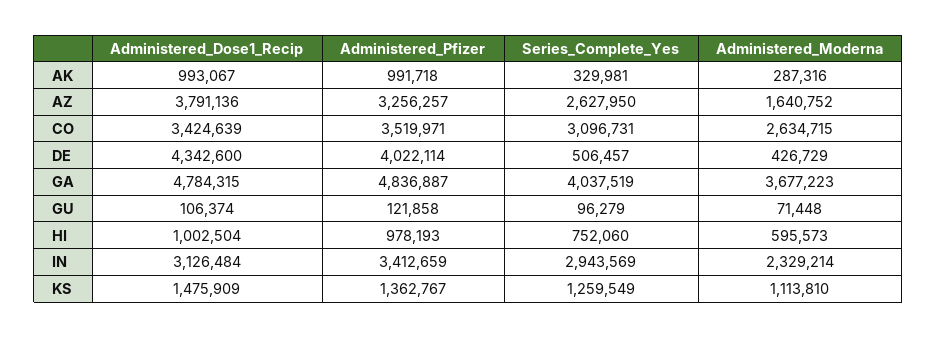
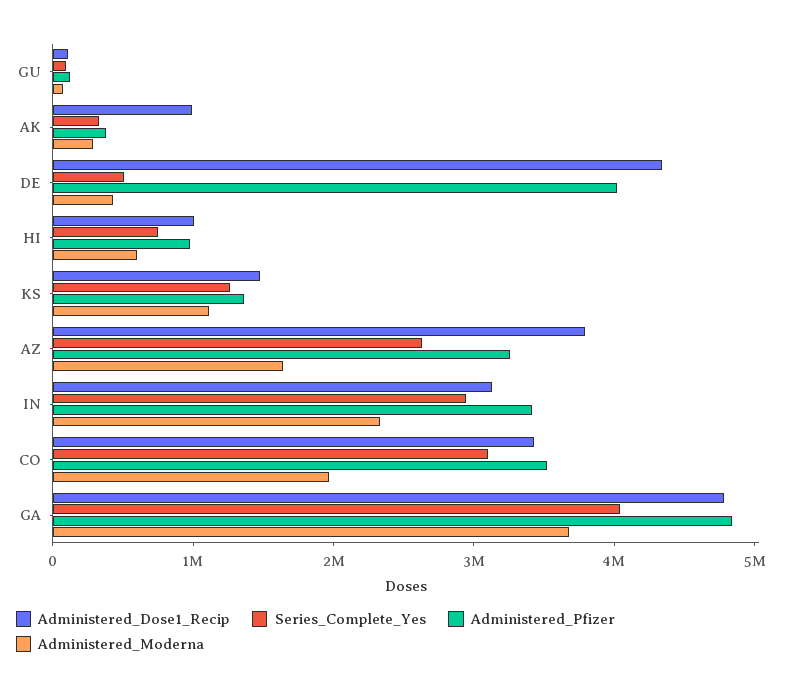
Administered_Pfizer, AK: 991718 -> 400000
Administered_Moderna, CO: 2634715 -> 2000000

